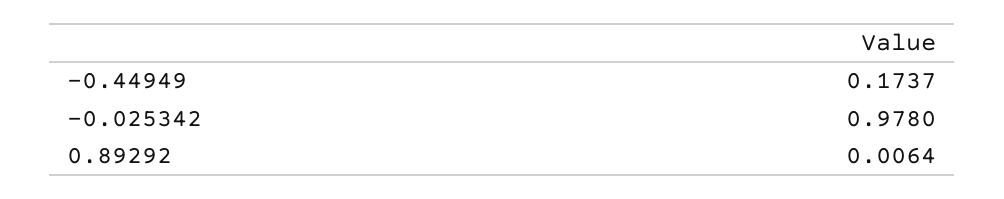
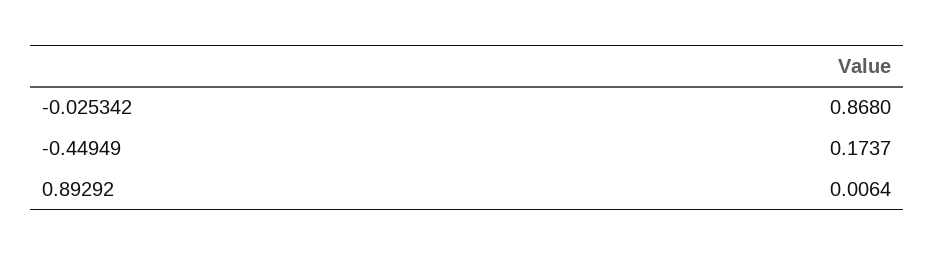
-0.025342: 0.978 -> 0.868

